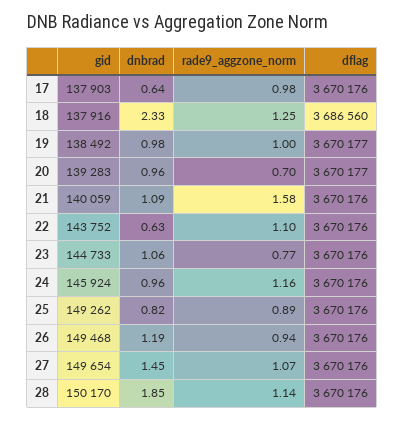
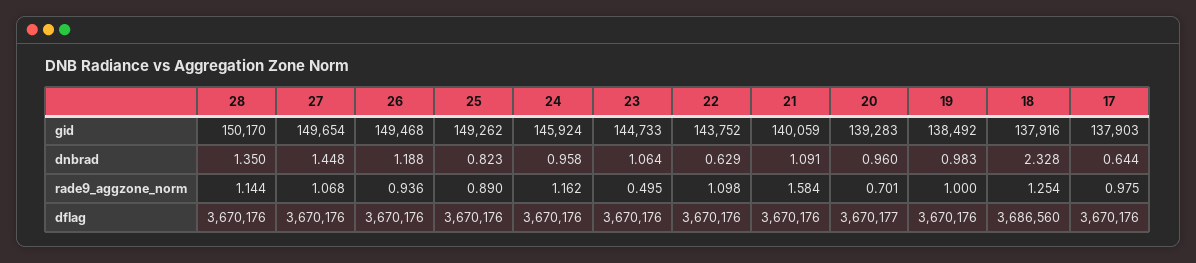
dflag, 19: 3670177 -> 3670176
rade9_aggzone_norm, 23: 0.77 -> 0.495
dnbrad, 28: 1.85 -> 1.35

